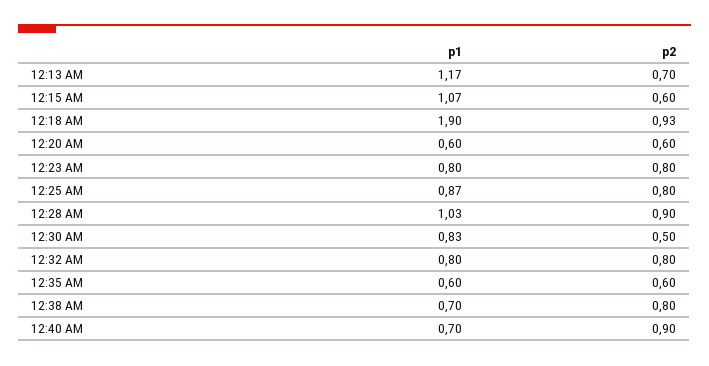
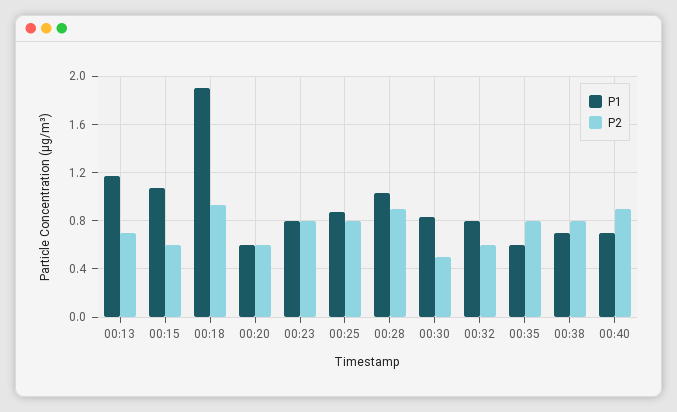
p2, 12:32 AM: 0.8 -> 0.6
p2, 12:35 AM: 0.6 -> 0.8

